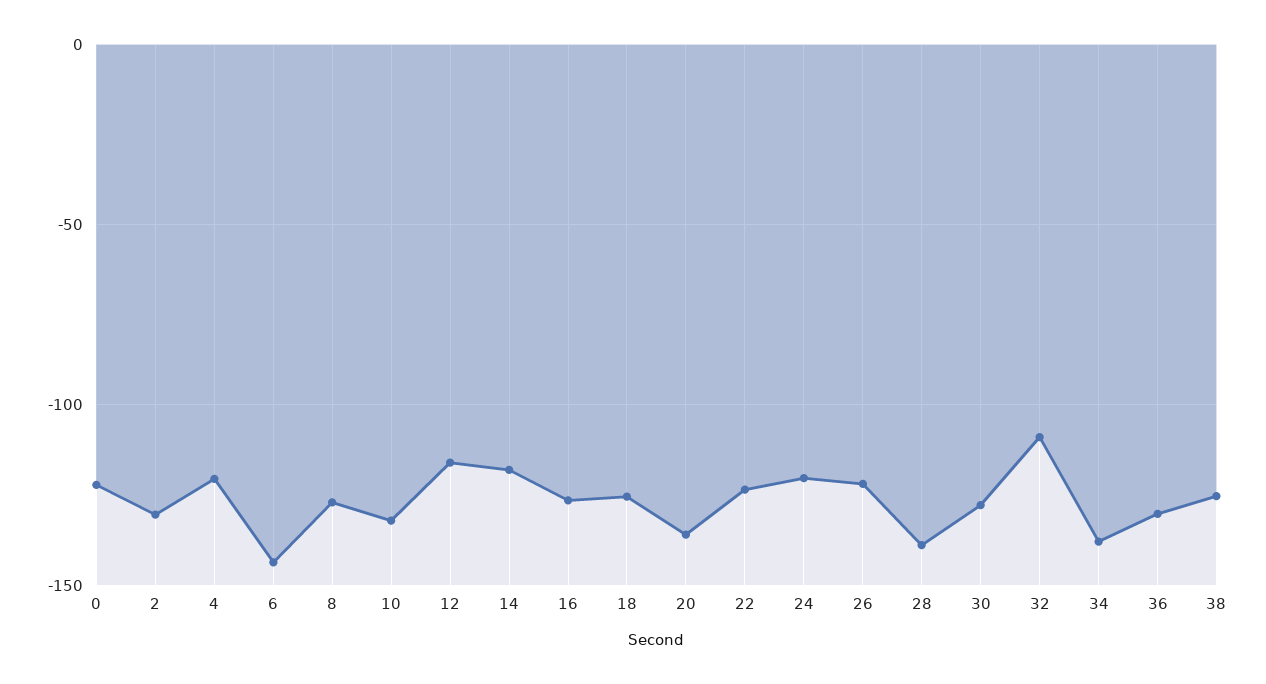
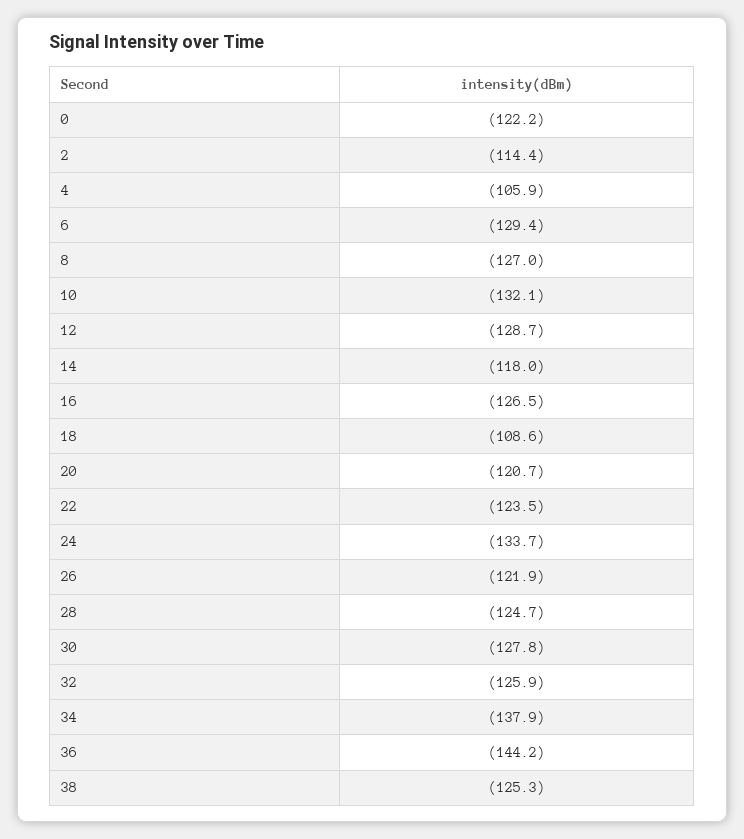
2: -130 -> -114.4
4: -120 -> -105.9
6: -145 -> -129.4
12: -115 -> -128.7
18: -125 -> -108.6
20: -135 -> -120.7
24: -120 -> -133.7
28: -140 -> -124.7
32: -110 -> -125.9
36: -130 -> -144.2

